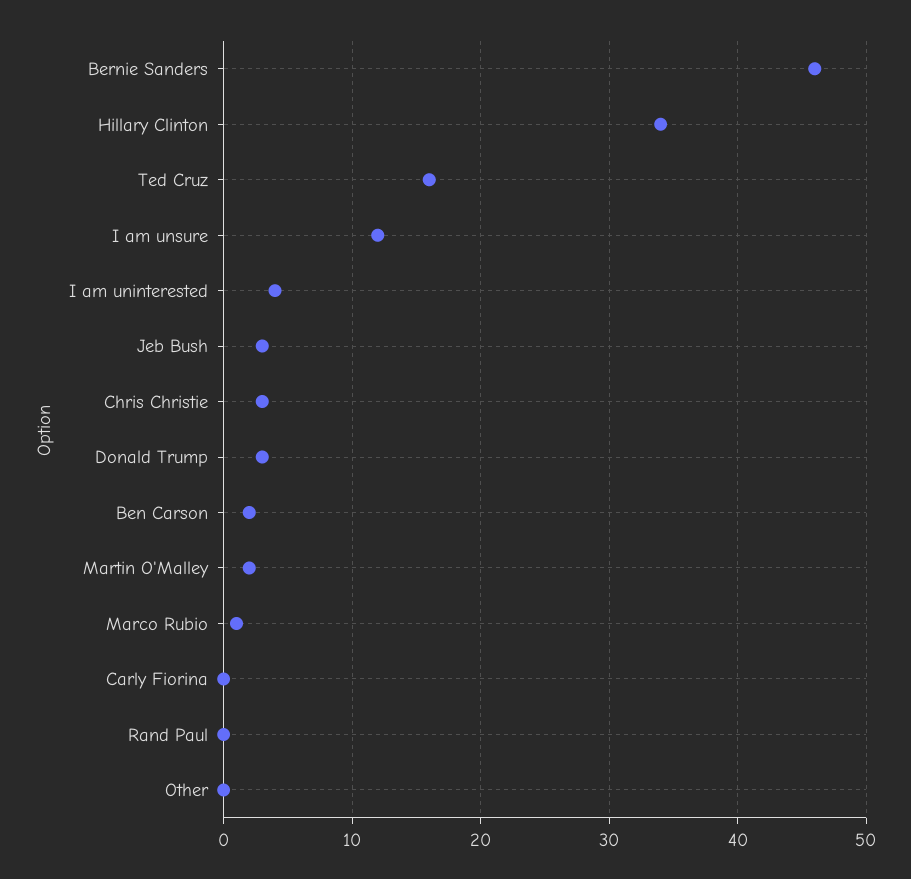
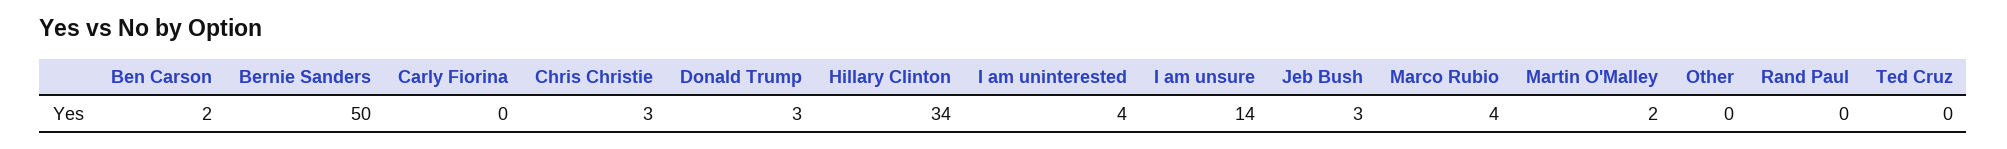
Bernie Sanders: 46 -> 50
Ted Cruz: 16 -> 0
I am unsure: 12 -> 14
Marco Rubio: 1 -> 4

